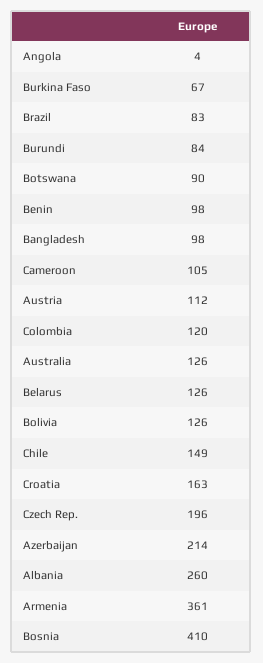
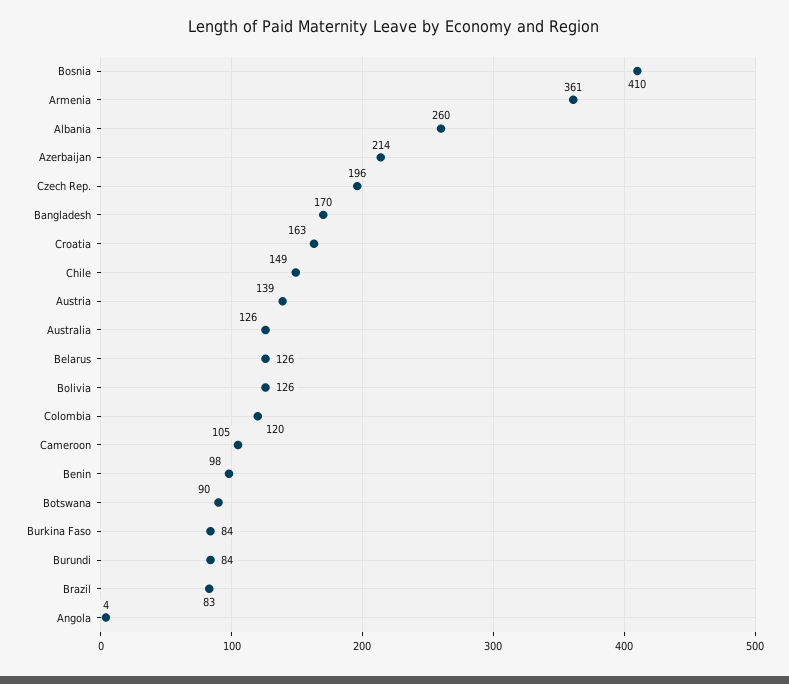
Burkina Faso: 67 -> 84
Bangladesh: 98 -> 170
Austria: 112 -> 139

